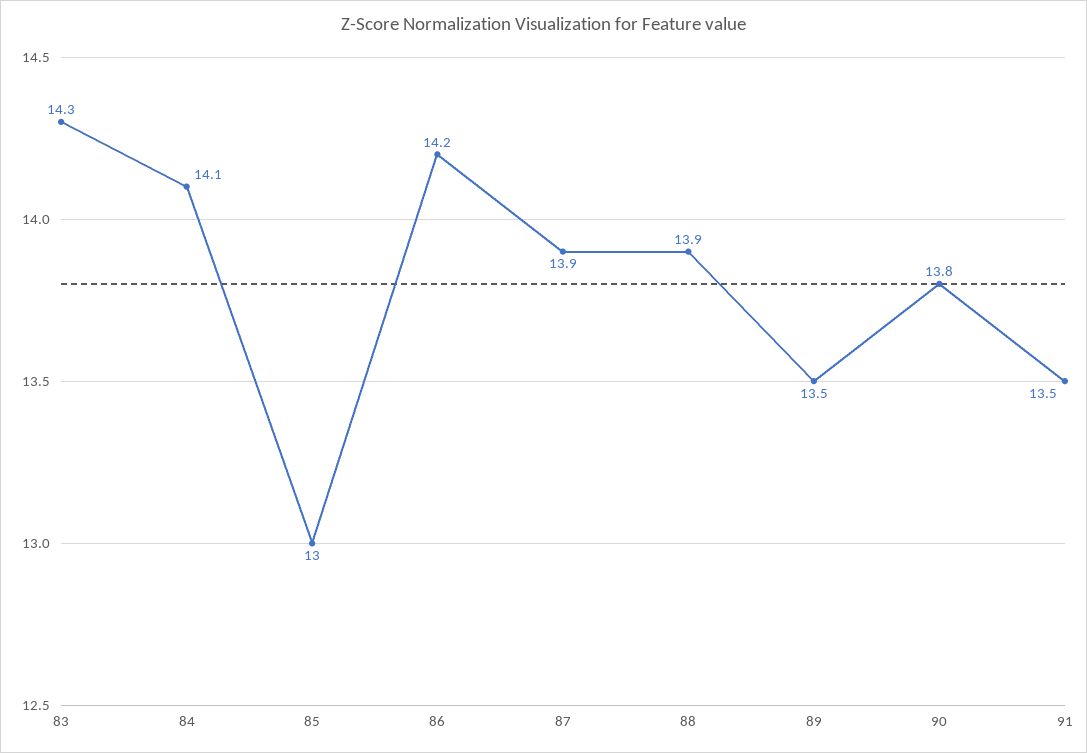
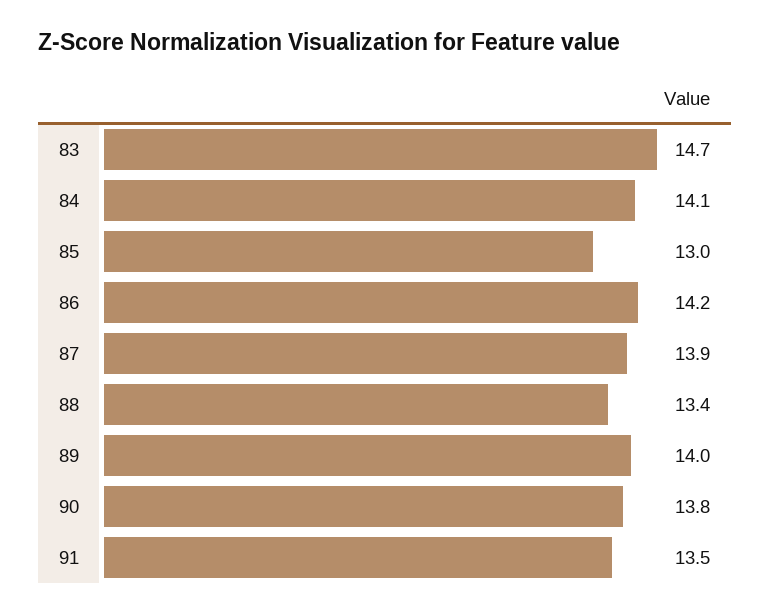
83: 14.3 -> 14.7
88: 13.9 -> 13.4
89: 13.5 -> 14

